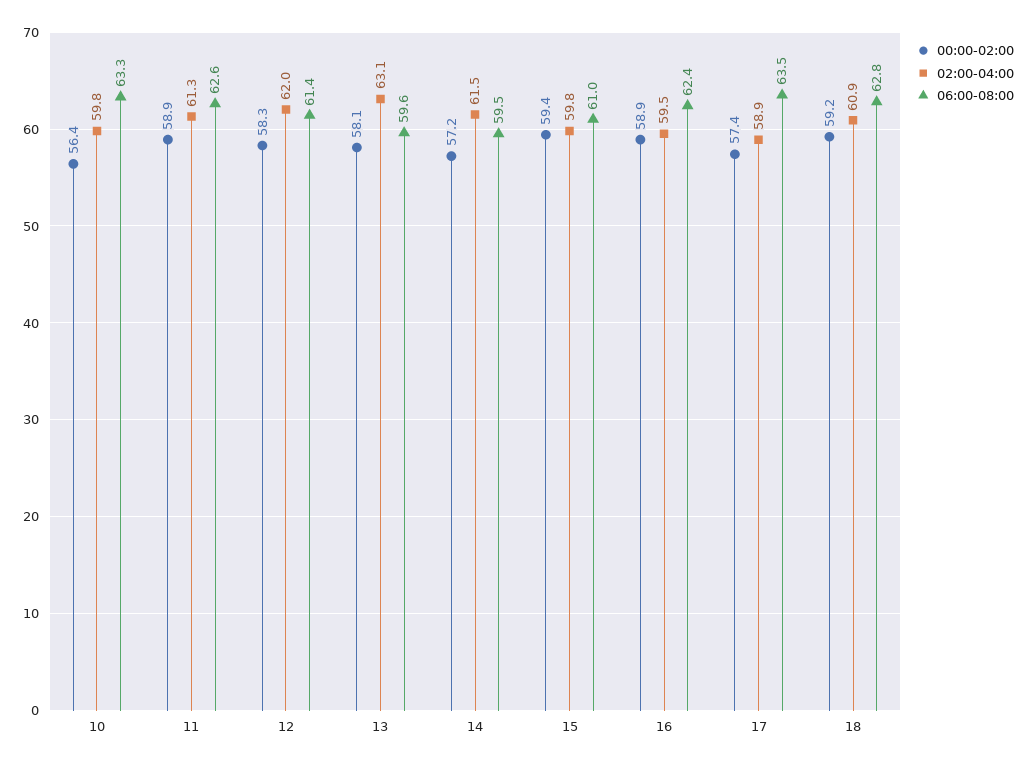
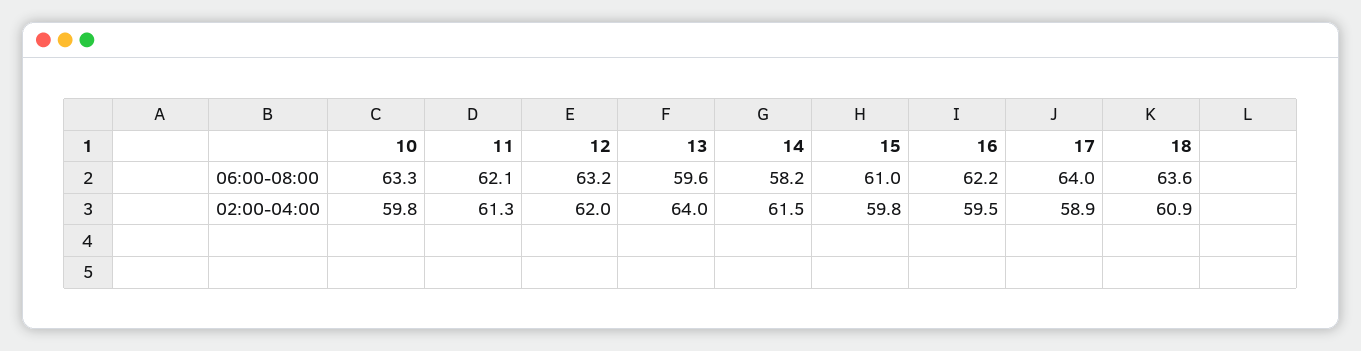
00:00-02:00, 10: 56.4 -> none
00:00-02:00, 11: 58.9 -> none
06:00-08:00, 11: 62.6 -> 62.1
00:00-02:00, 12: 58.3 -> none
06:00-08:00, 12: 61.4 -> 63.2
00:00-02:00, 13: 58.1 -> none
02:00-04:00, 13: 63.1 -> 64
00:00-02:00, 14: 57.2 -> none
06:00-08:00, 14: 59.5 -> 58.2
00:00-02:00, 15: 59.4 -> none
00:00-02:00, 16: 58.9 -> none
06:00-08:00, 16: 62.4 -> 62.2
00:00-02:00, 17: 57.4 -> none
06:00-08:00, 17: 63.5 -> 64
00:00-02:00, 18: 59.2 -> none
06:00-08:00, 18: 62.8 -> 63.6

